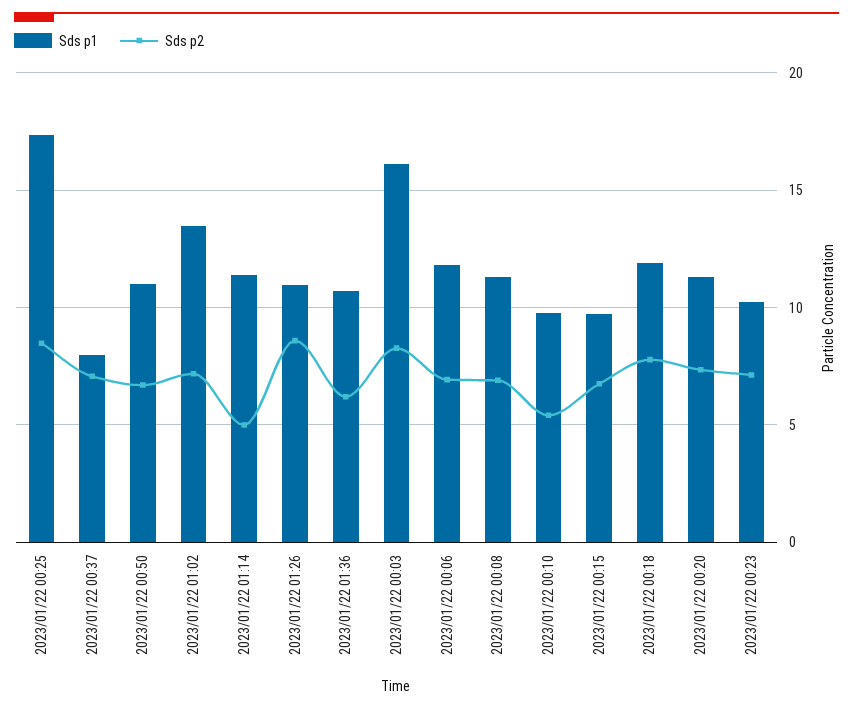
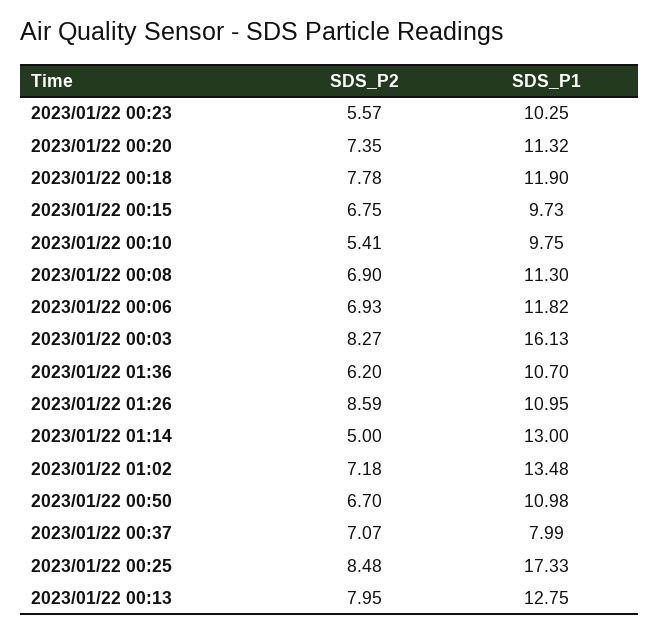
Sds p1, 2023/01/22 01:14: 11.5 -> 13
Sds p2, 2023/01/22 00:23: 7 -> 5.57
Sds p2, 2023/01/22 00:13: none -> 7.95
Sds p1, 2023/01/22 00:13: none -> 12.75

